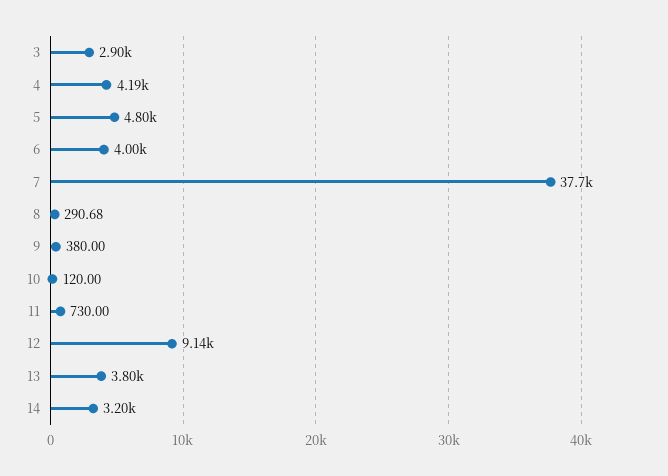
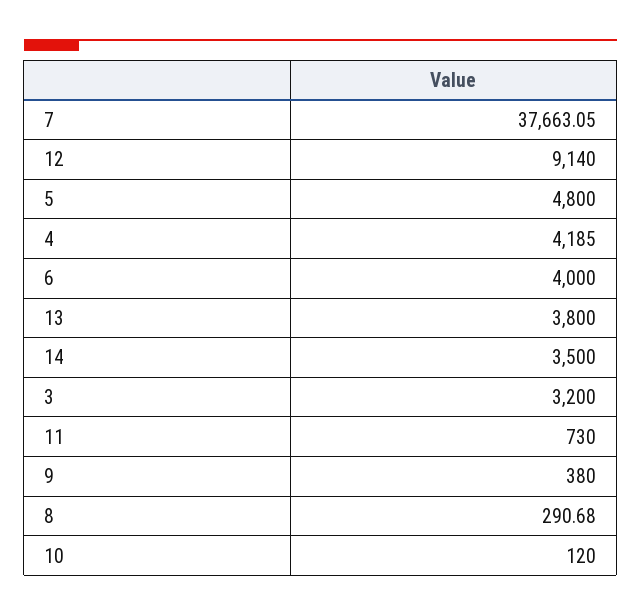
3: 2900 -> 3200
14: 3200 -> 3500

